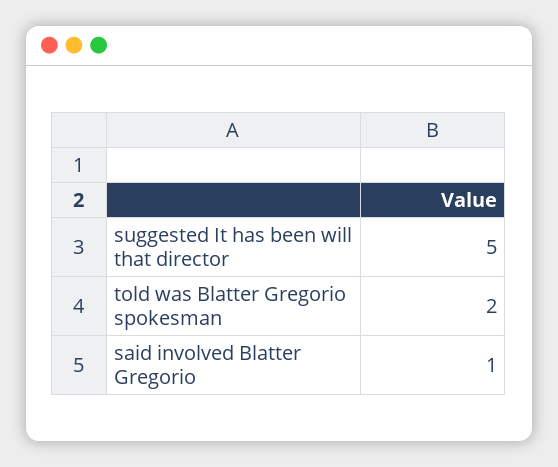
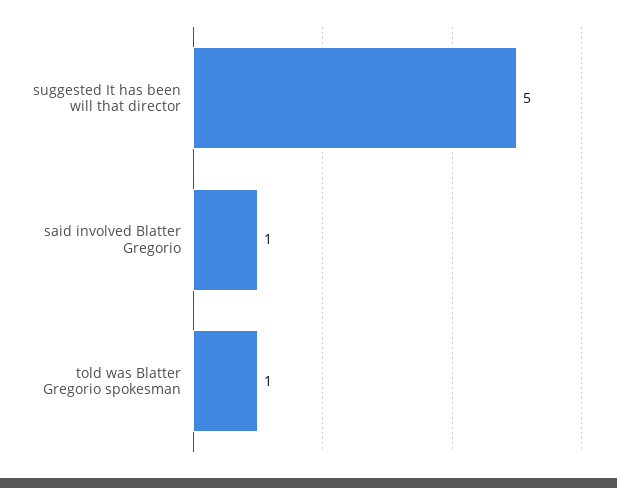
told was Blatter Gregorio spokesman: 2 -> 1

